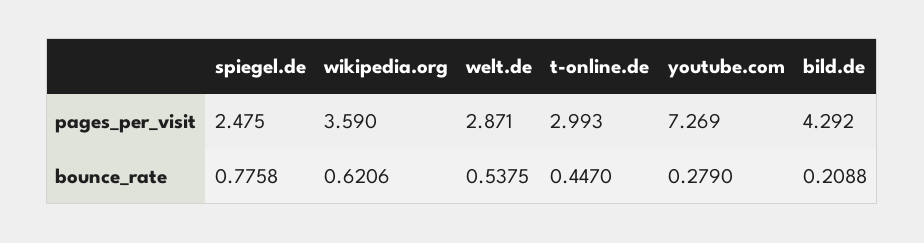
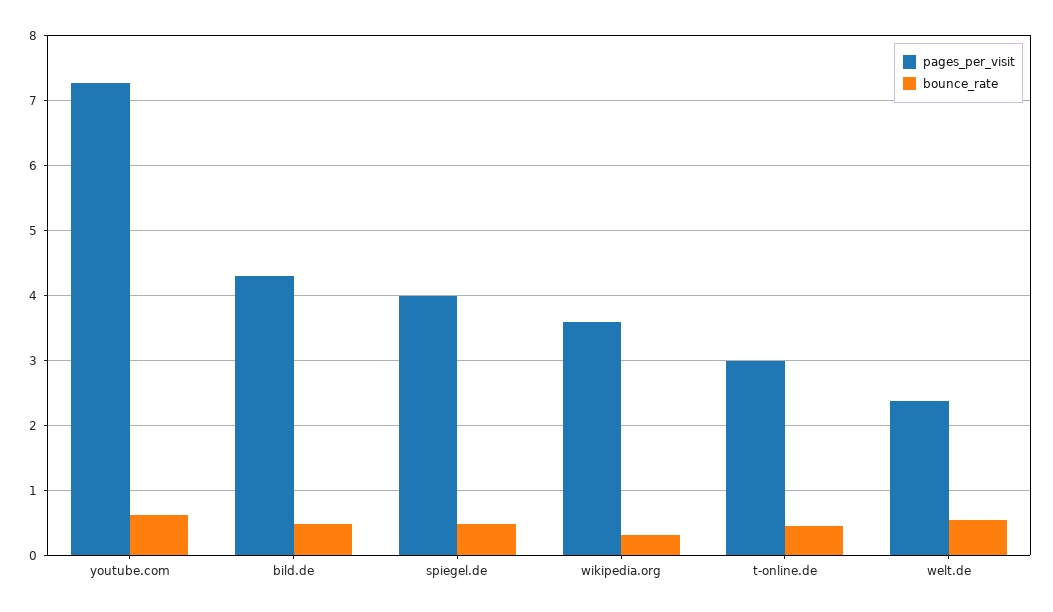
pages_per_visit, spiegel.de: 2.475 -> 4
pages_per_visit, welt.de: 2.871 -> 2.4
bounce_rate, spiegel.de: 0.7758 -> 0.5
bounce_rate, wikipedia.org: 0.6206 -> 0.3
bounce_rate, youtube.com: 0.279 -> 0.6
bounce_rate, bild.de: 0.2088 -> 0.5

